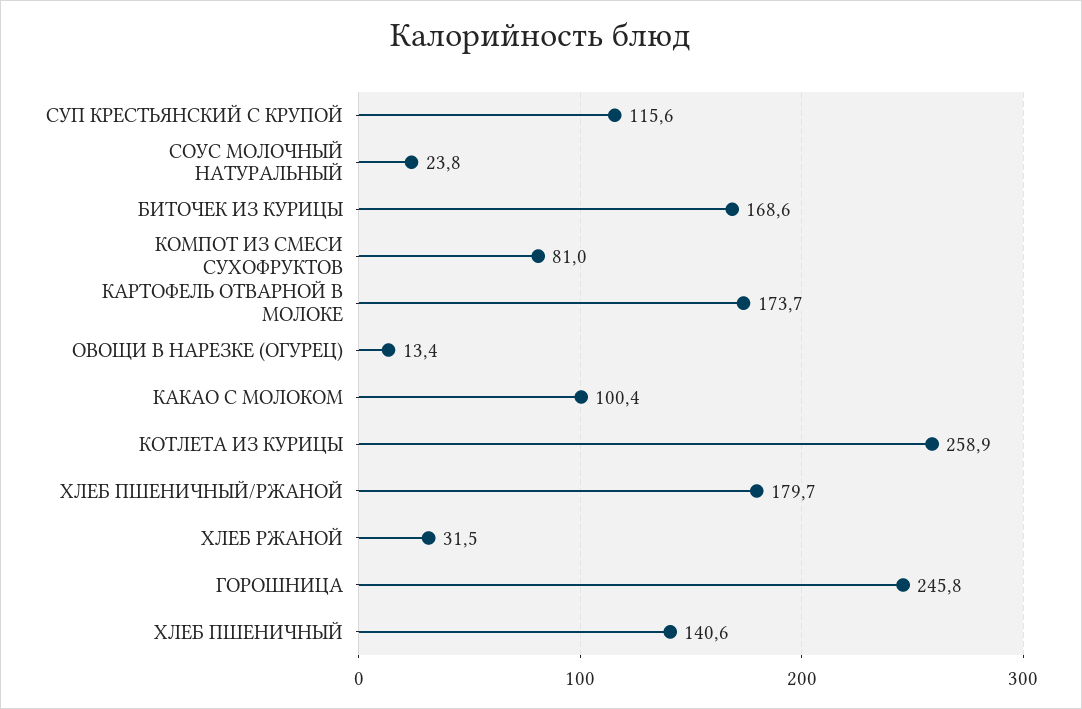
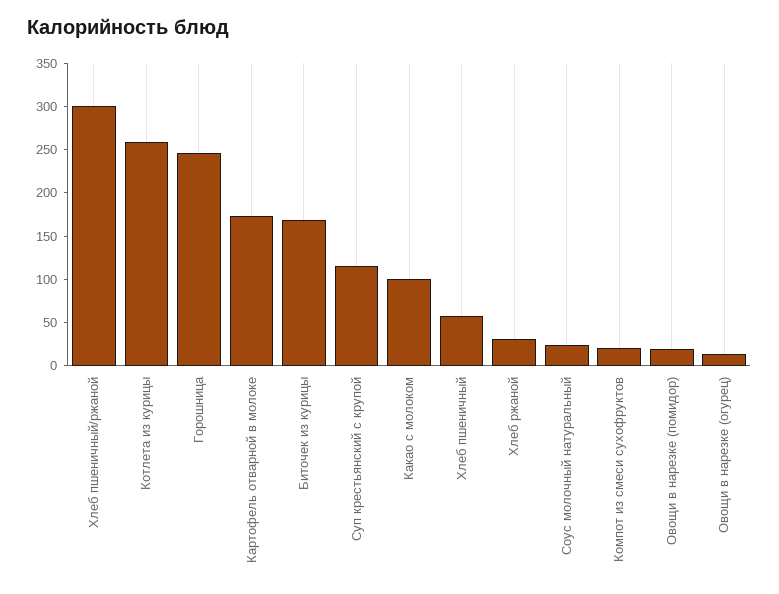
КОМПОТ ИЗ СМЕСИ СУХОФРУКТОВ: 81 -> 20
ХЛЕБ ПШЕНИЧНЫЙ/РЖАНОЙ: 179.7 -> 300
ХЛЕБ ПШЕНИЧНЫЙ: 140.6 -> 60
Овощи в нарезке (помидор): none -> 20

